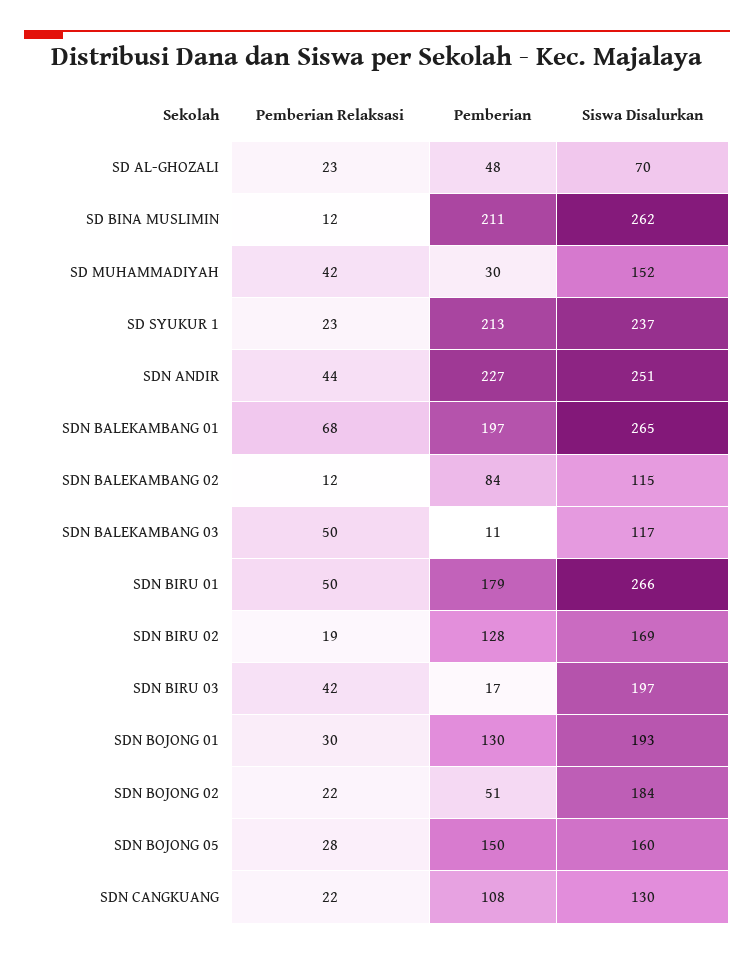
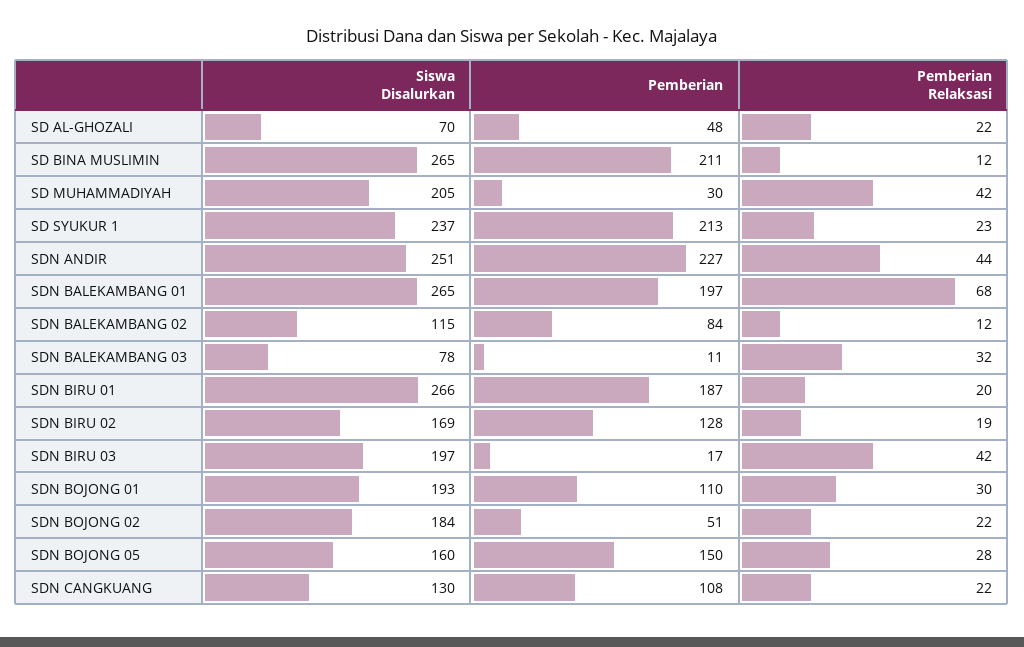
Pemberian Relaksasi, SD AL-GHOZALI: 23 -> 22
Siswa Disalurkan, SD BINA MUSLIMIN: 262 -> 265
Siswa Disalurkan, SD MUHAMMADIYAH: 152 -> 205
Pemberian Relaksasi, SDN BALEKAMBANG 03: 50 -> 32
Siswa Disalurkan, SDN BALEKAMBANG 03: 117 -> 78
Pemberian Relaksasi, SDN BIRU 01: 50 -> 20
Pemberian, SDN BIRU 01: 179 -> 187
Pemberian, SDN BOJONG 01: 130 -> 110

